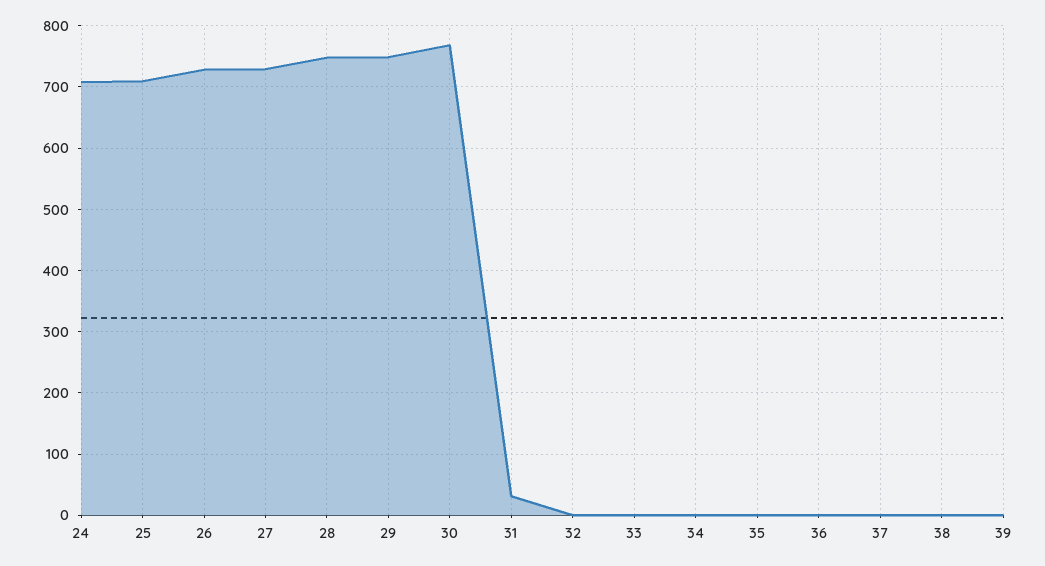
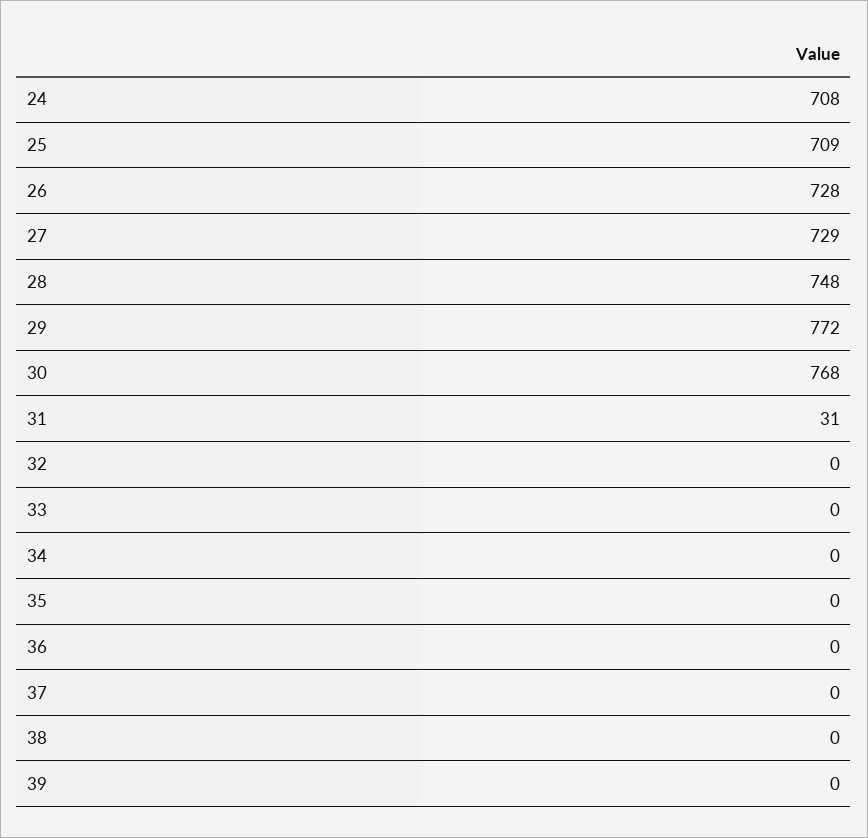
29: 750 -> 772

